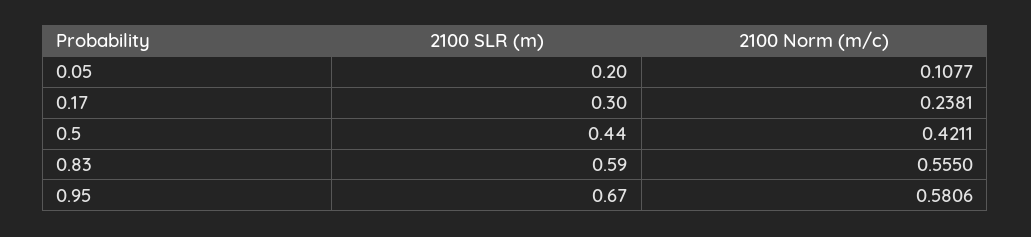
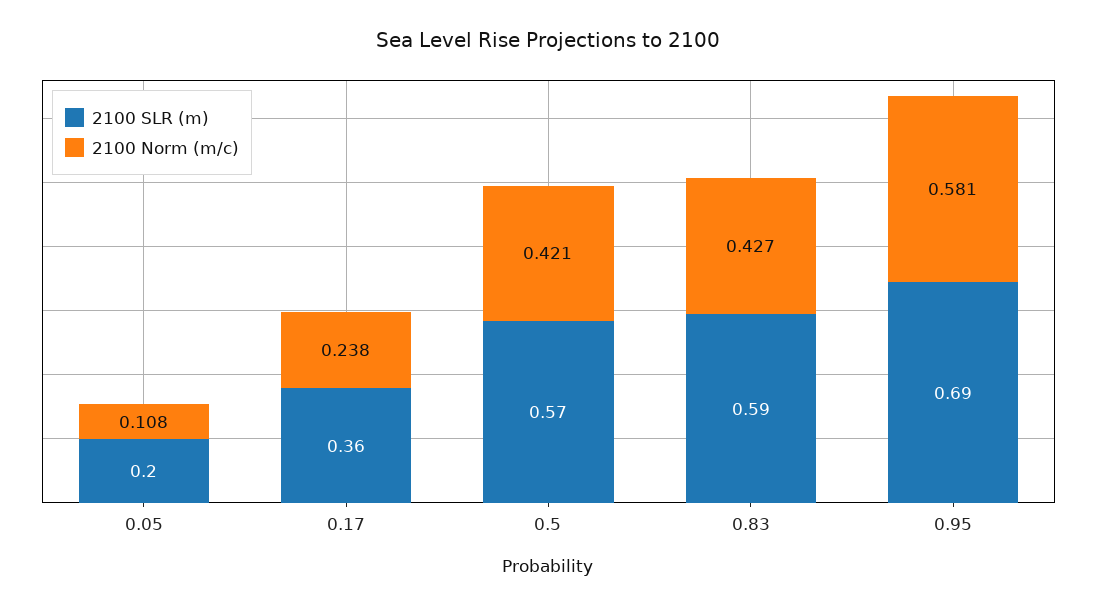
2100 SLR (m), 0.17: 0.3 -> 0.36
2100 SLR (m), 0.5: 0.44 -> 0.57
2100 Norm (m/c), 0.83: 0.555 -> 0.427
2100 SLR (m), 0.95: 0.67 -> 0.69

